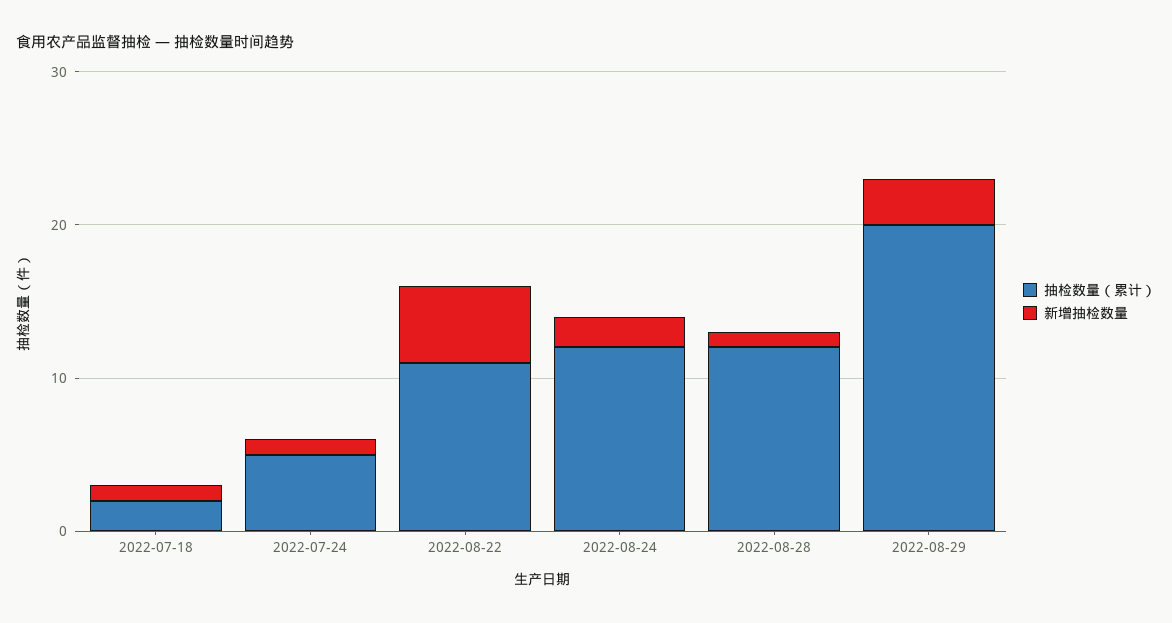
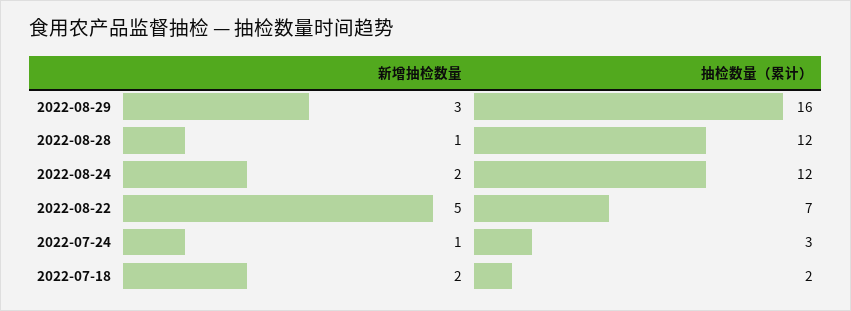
新增抽检数量, 2022-07-18: 1 -> 2
抽检数量（累计）, 2022-07-24: 5 -> 3
抽检数量（累计）, 2022-08-22: 11 -> 7
抽检数量（累计）, 2022-08-29: 20 -> 16

